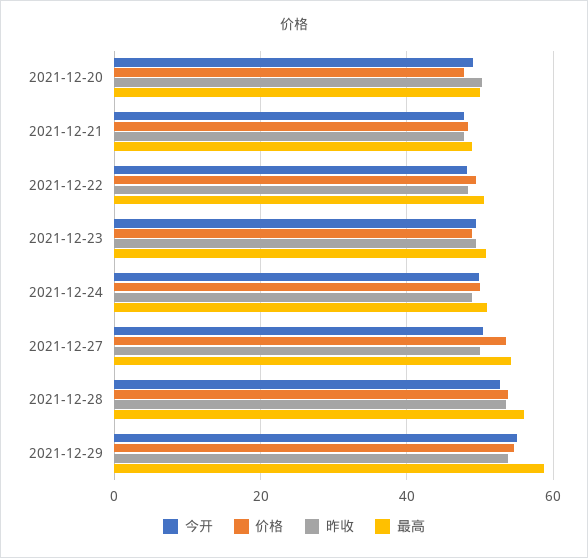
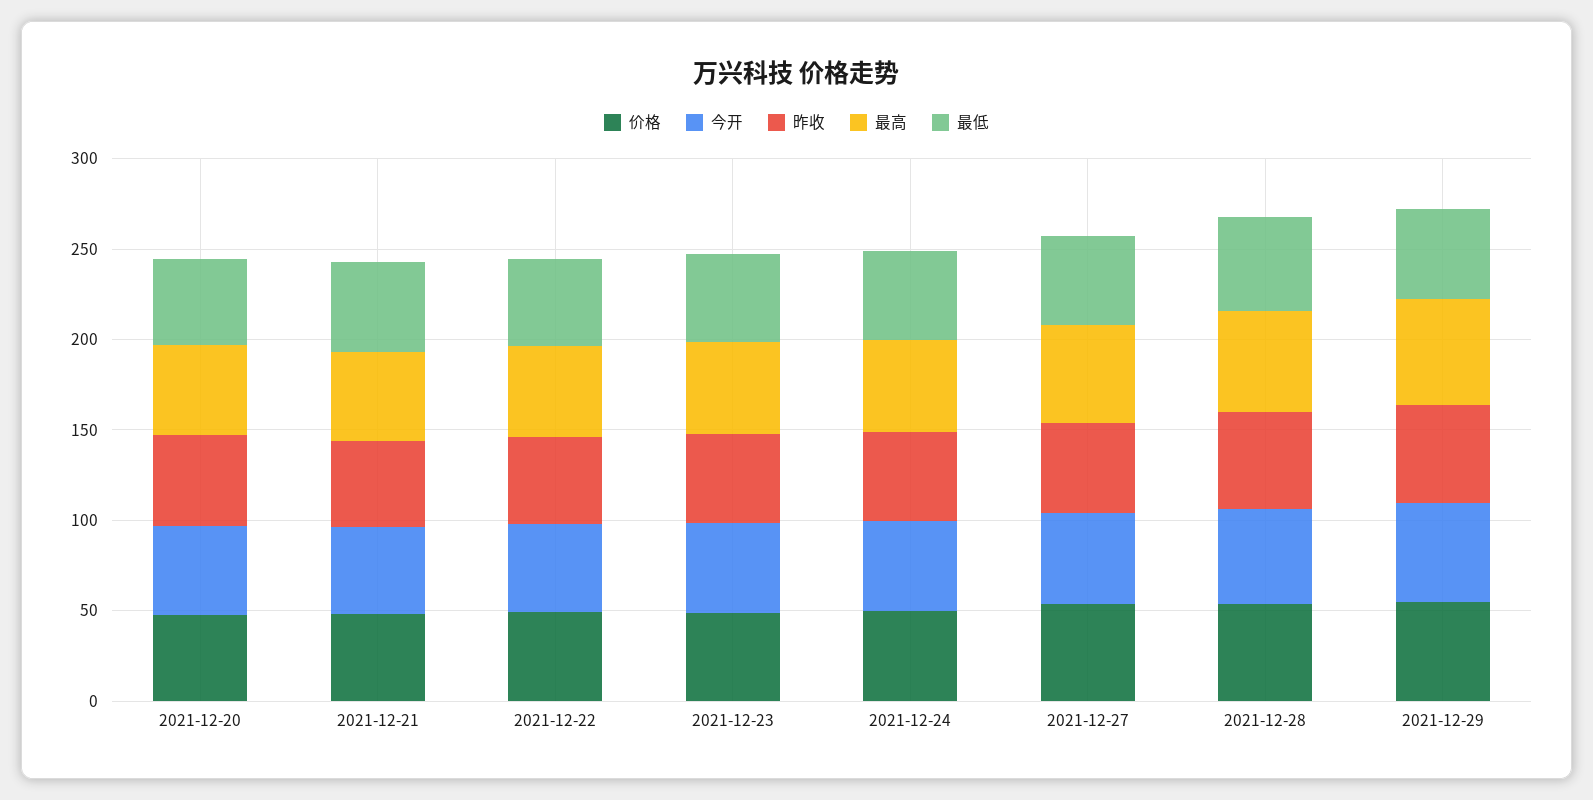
最低, 2021-12-20: none -> 50
最低, 2021-12-21: none -> 50
最低, 2021-12-22: none -> 50
最低, 2021-12-23: none -> 50
最低, 2021-12-24: none -> 50
最低, 2021-12-27: none -> 50
最低, 2021-12-28: none -> 50
最低, 2021-12-29: none -> 50

